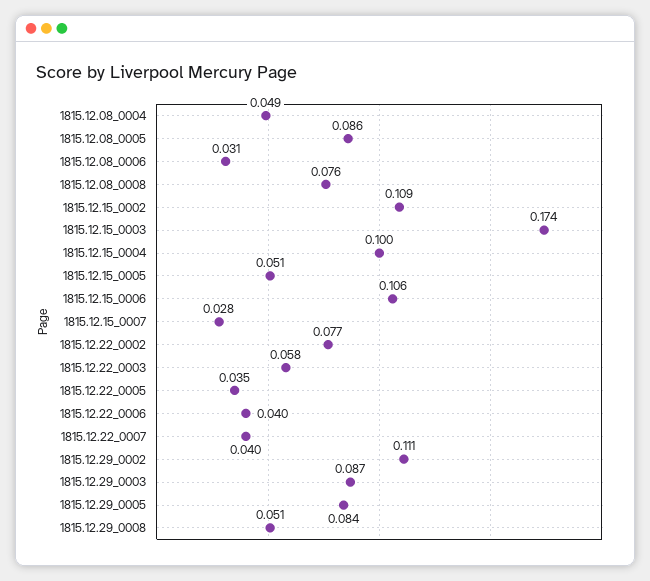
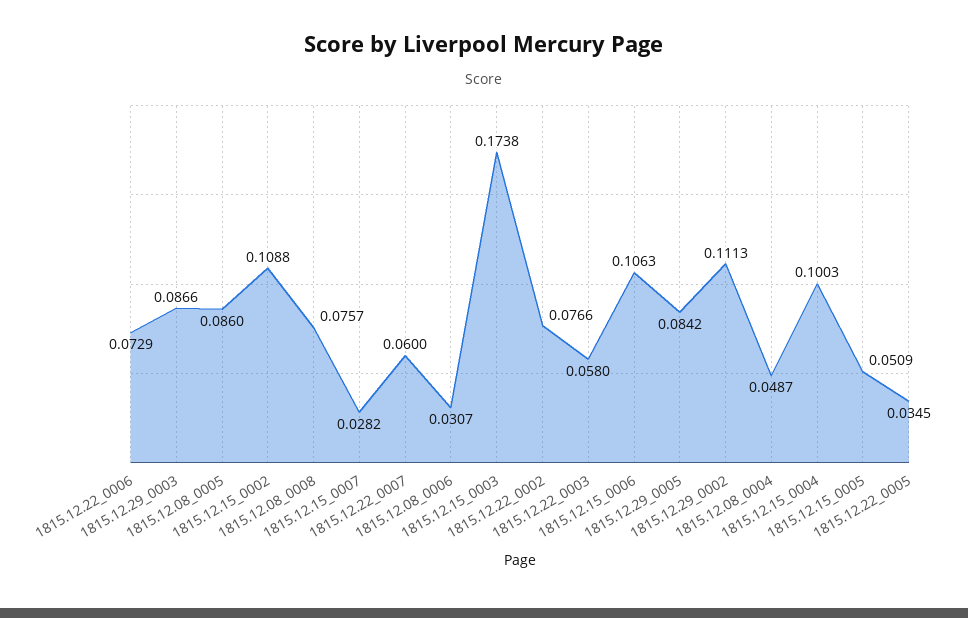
1815.12.22_0006: 0.04 -> 0.0729
1815.12.22_0007: 0.04 -> 0.06
1815.12.29_0008: 0.051 -> none

